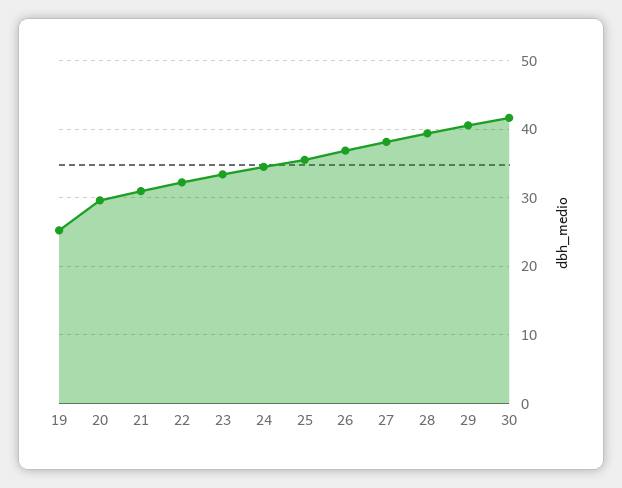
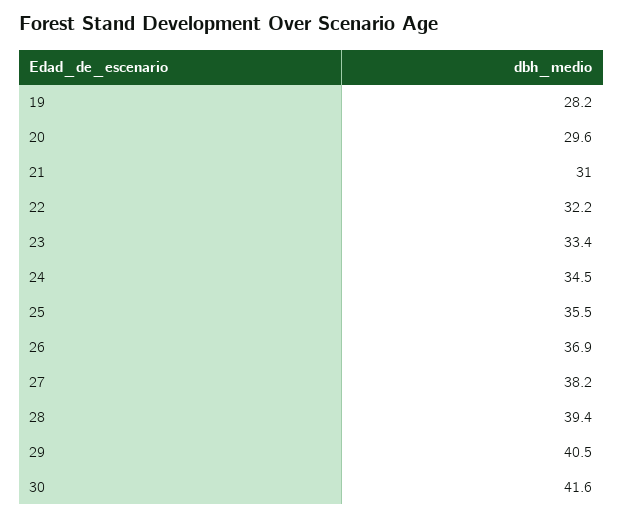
19: 25 -> 28.2

